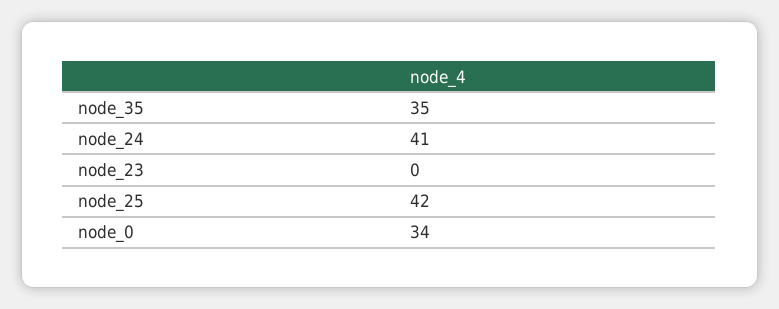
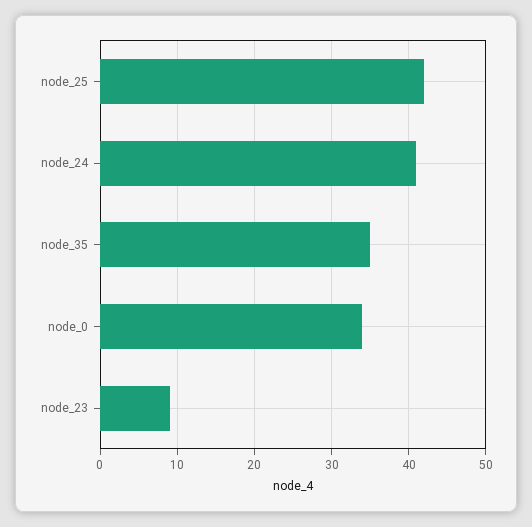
node_23: 0 -> 9

